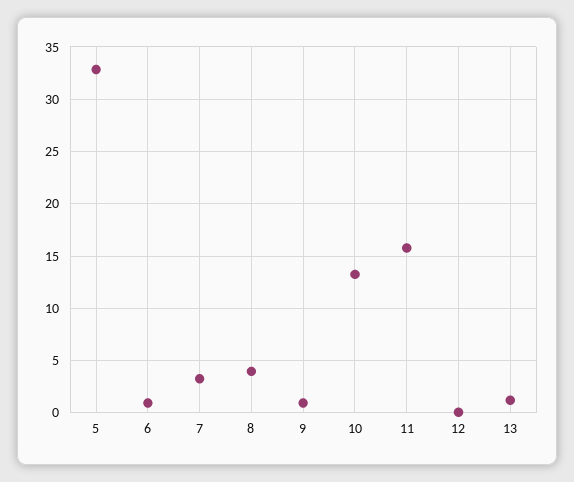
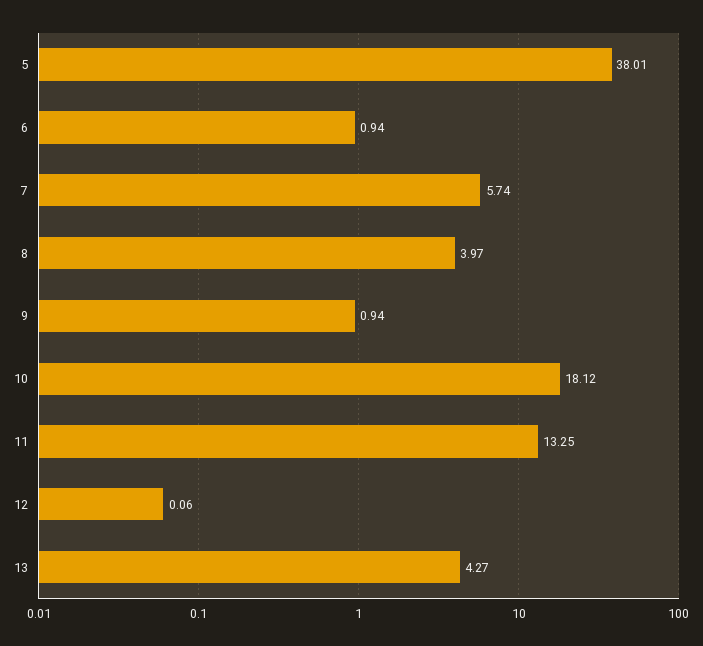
5: 33 -> 38.01
7: 3 -> 5.74
10: 13 -> 18.12
11: 16 -> 13.25
13: 1 -> 4.27

